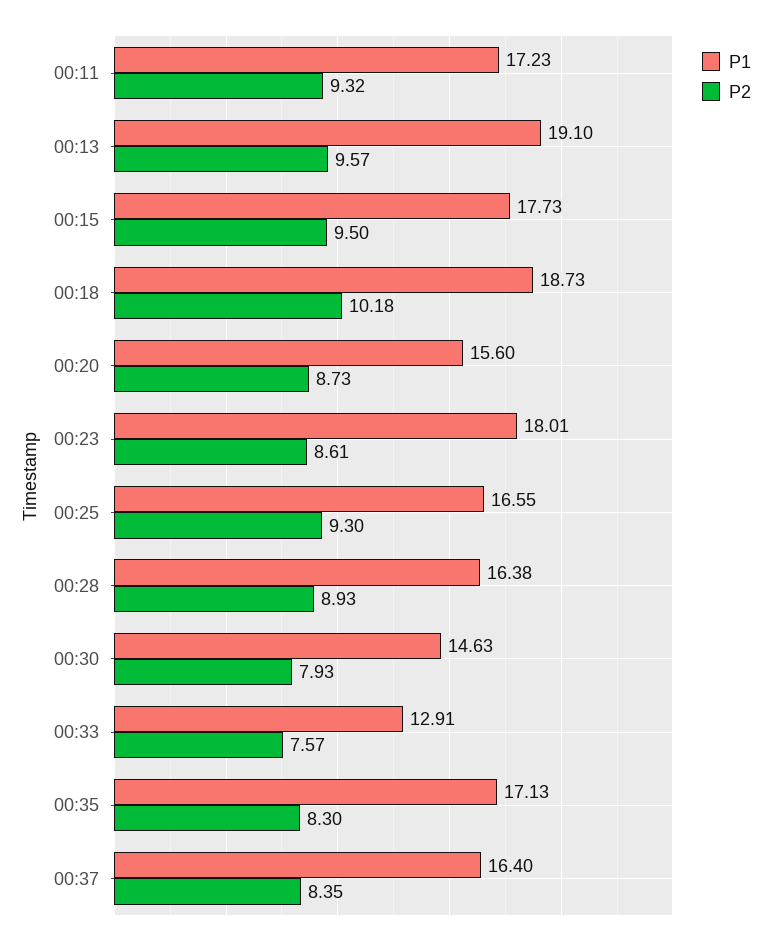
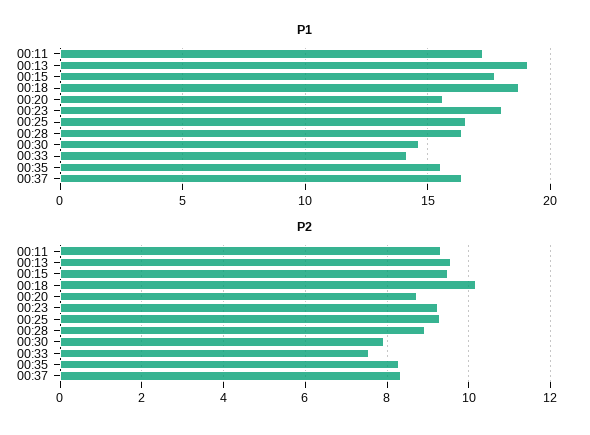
P2, 00:23: 8.61 -> 9.2
P1, 00:33: 12.91 -> 14
P1, 00:35: 17.13 -> 15.5

